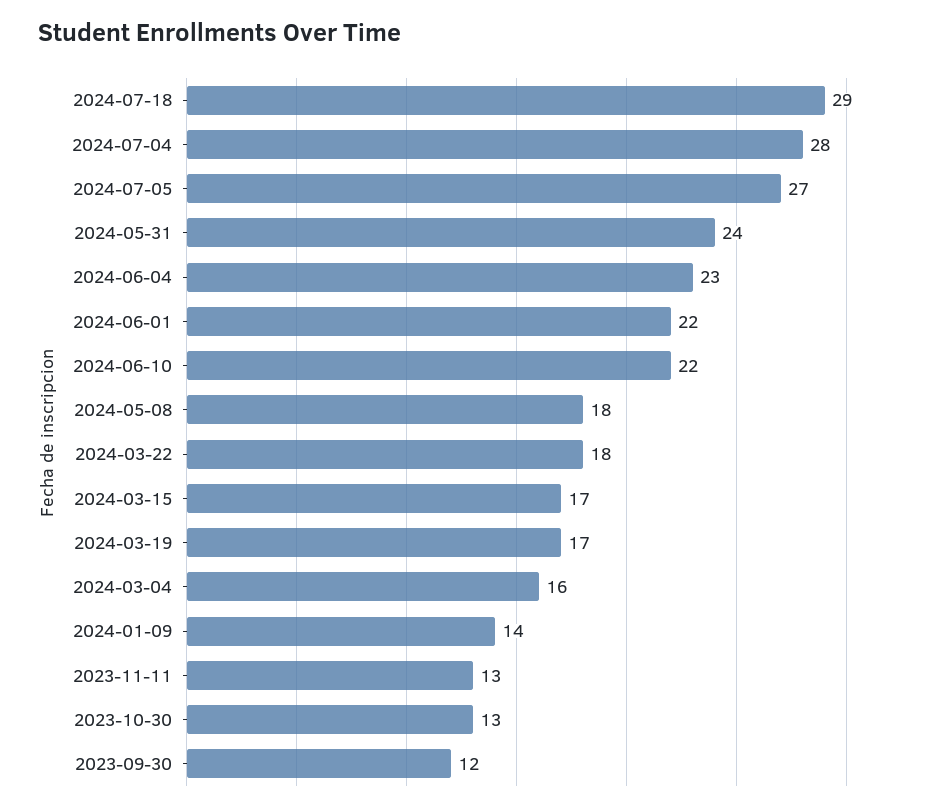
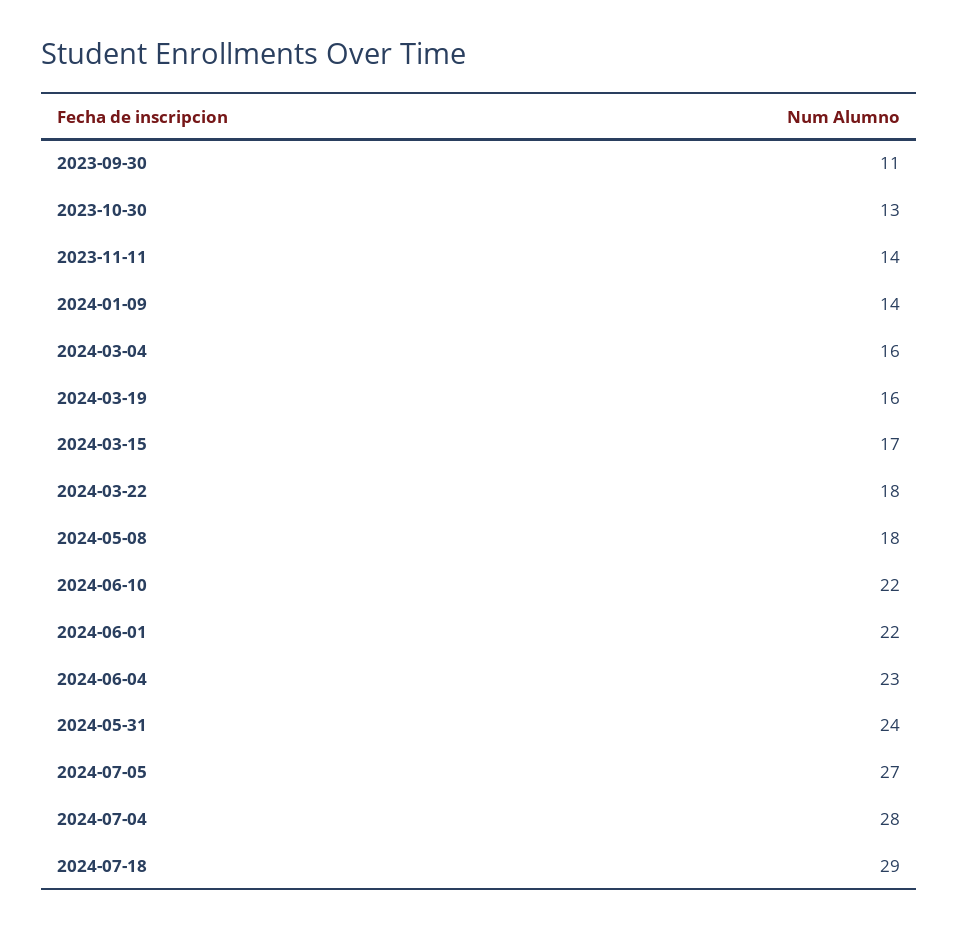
2024-03-19: 17 -> 16
2023-11-11: 13 -> 14
2023-09-30: 12 -> 11

